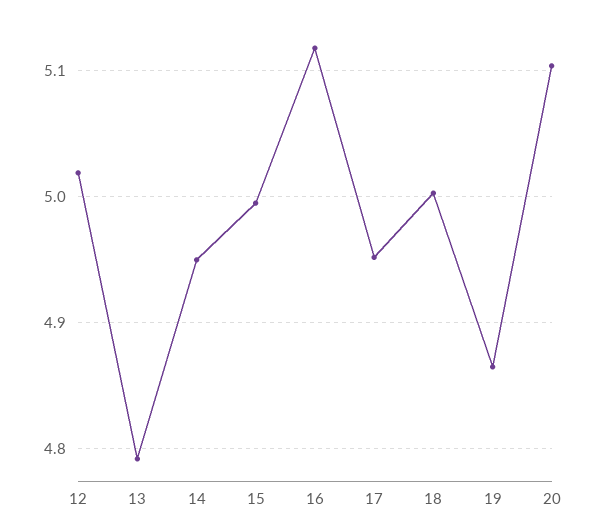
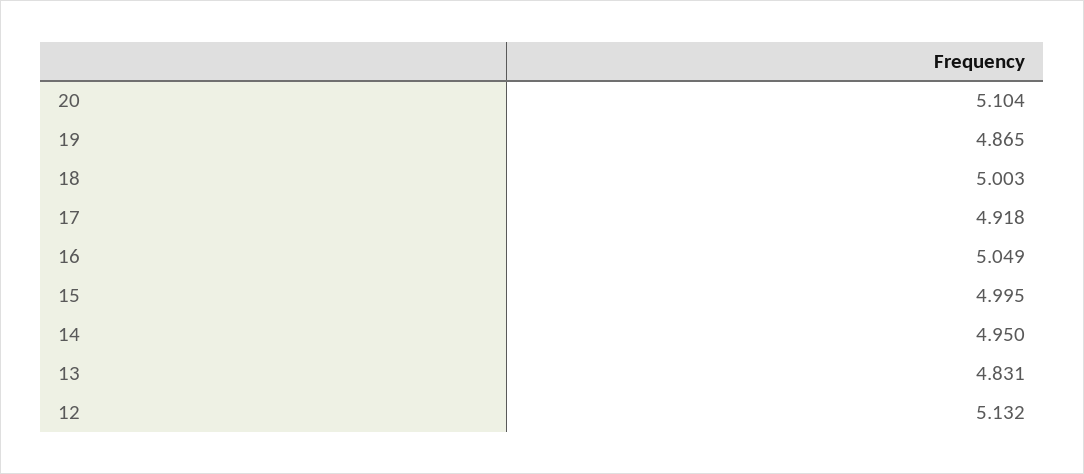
12: 5.02 -> 5.132
13: 4.79 -> 4.831
16: 5.12 -> 5.049
17: 4.95 -> 4.918

